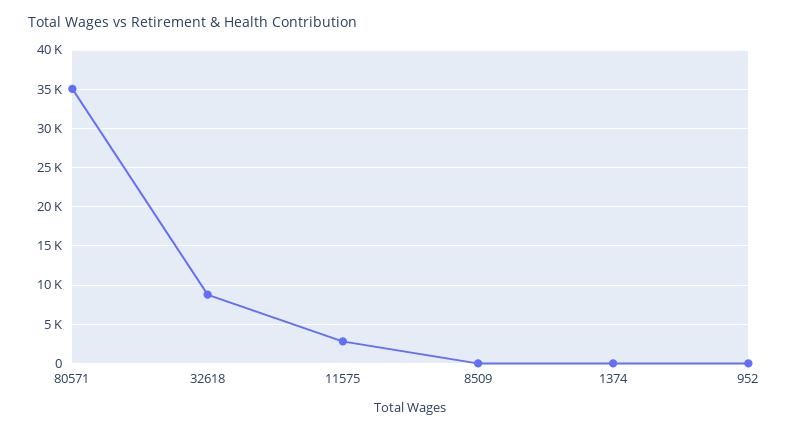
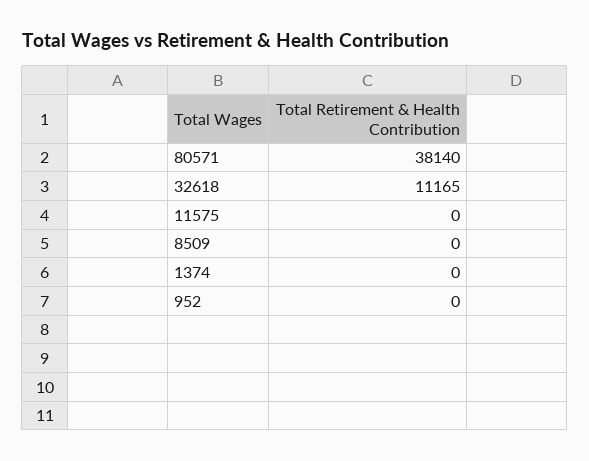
80571: 35000 -> 38140
32618: 9000 -> 11165
11575: 3000 -> 0

